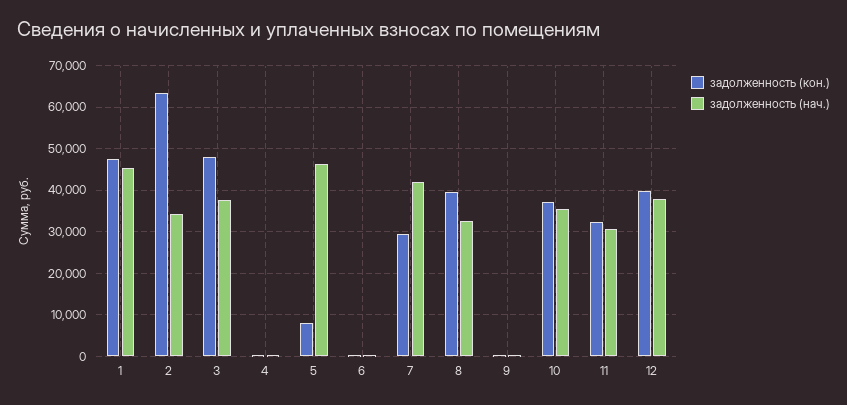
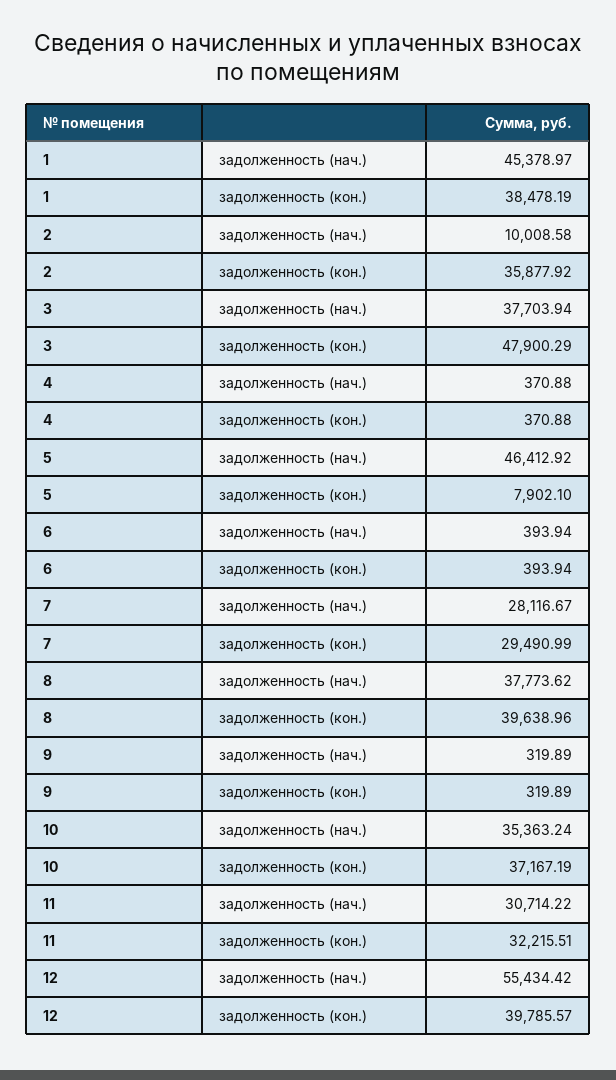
задолженность (кон.), 1: 48000 -> 38478.19
задолженность (кон.), 2: 64000 -> 35877.92
задолженность (нач.), 2: 34000 -> 10008.58
задолженность (нач.), 7: 42000 -> 28116.67
задолженность (нач.), 8: 32000 -> 37773.62
задолженность (нач.), 12: 38000 -> 55434.42

